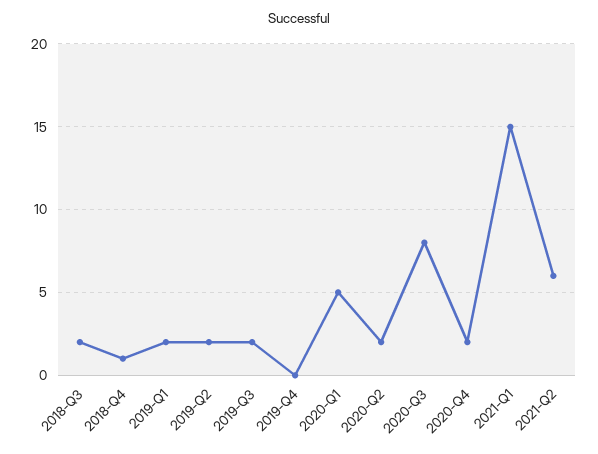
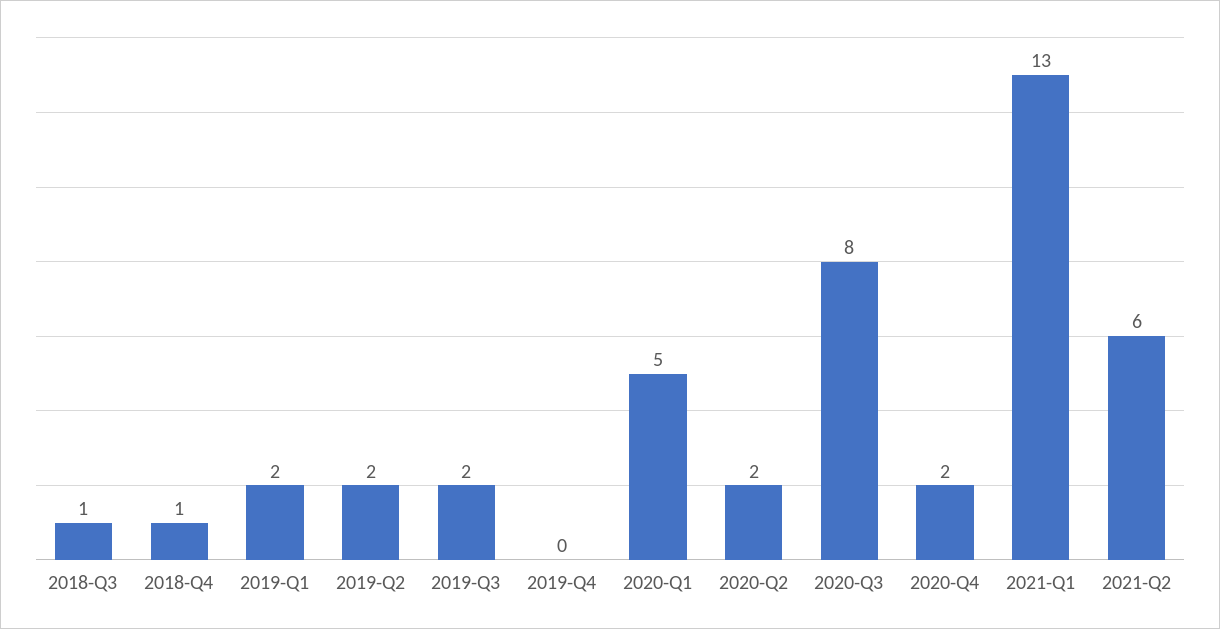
2018-Q3: 2 -> 1
2021-Q1: 15 -> 13

